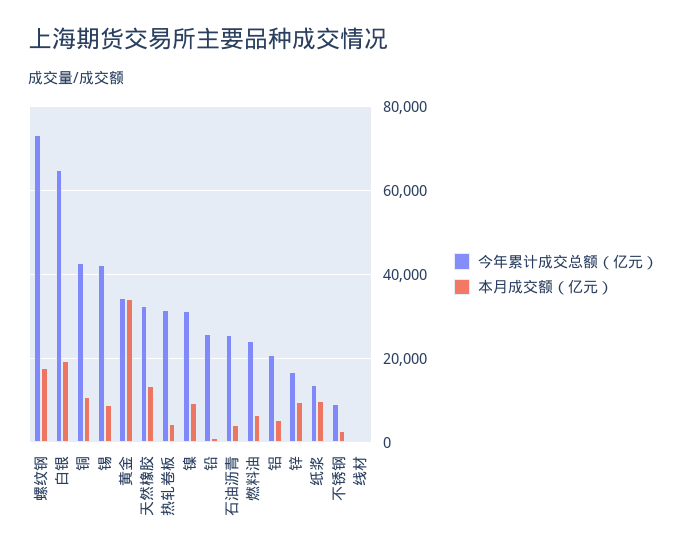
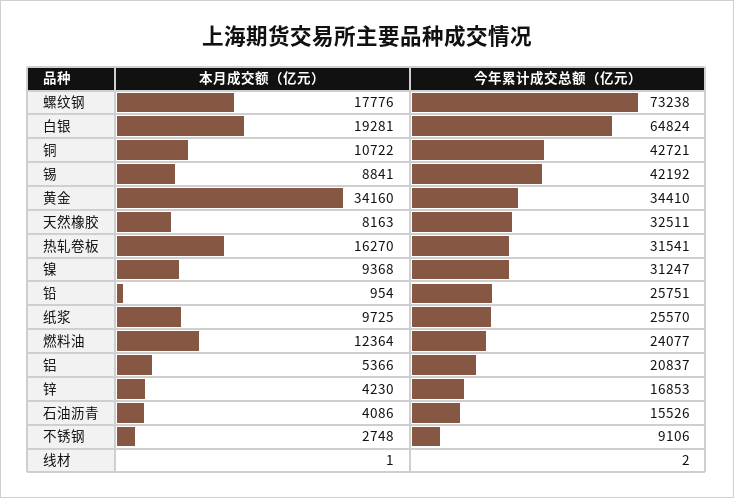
本月成交额（亿元）, 天然橡胶: 14000 -> 8163
本月成交额（亿元）, 热轧卷板: 4000 -> 16270
今年累计成交总额（亿元）, 石油沥青: 26000 -> 15526
本月成交额（亿元）, 燃料油: 6000 -> 12364
本月成交额（亿元）, 锌: 10000 -> 4230
今年累计成交总额（亿元）, 纸浆: 14000 -> 25570

